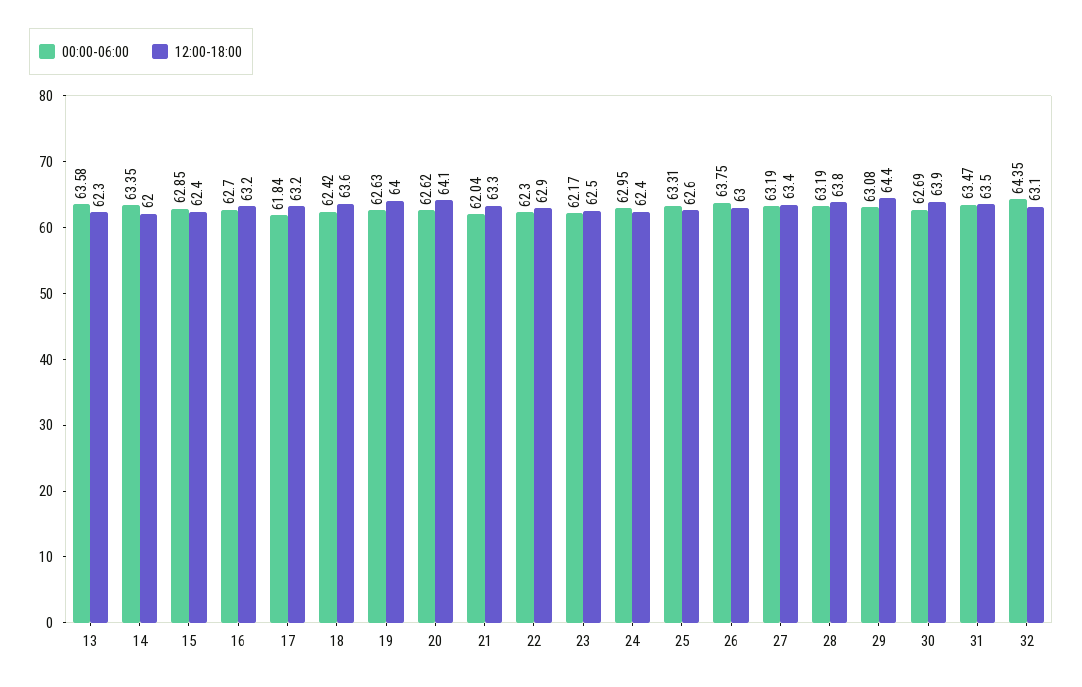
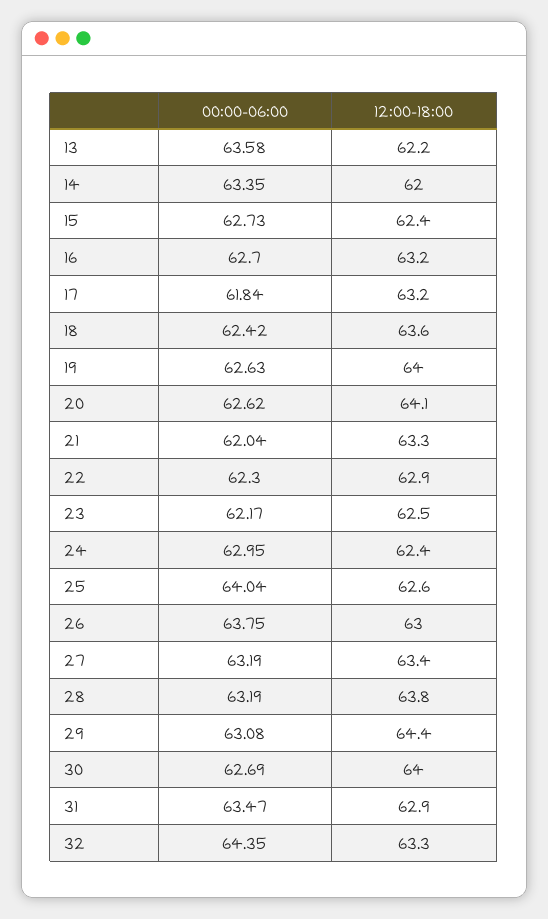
12:00-18:00, 13: 62.3 -> 62.2
00:00-06:00, 15: 62.85 -> 62.73
00:00-06:00, 25: 63.31 -> 64.04
12:00-18:00, 30: 63.9 -> 64
12:00-18:00, 31: 63.5 -> 62.9
12:00-18:00, 32: 63.1 -> 63.3

